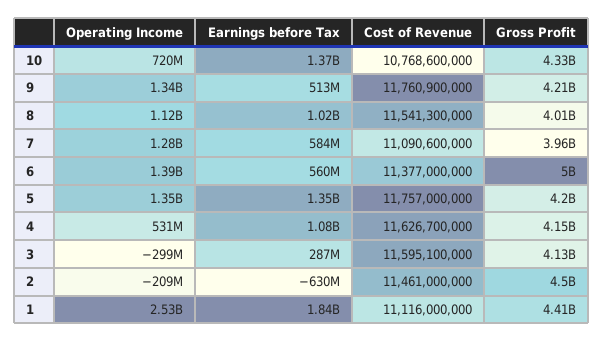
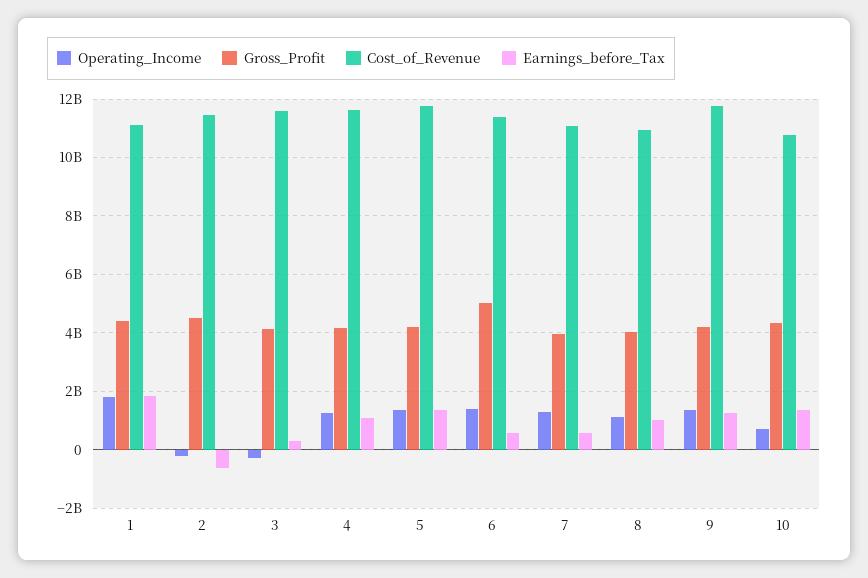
Earnings before Tax, 9: 513000000 -> 1250000000
Cost of Revenue, 8: 11541300000 -> 11000000000
Operating Income, 4: 531000000 -> 1250000000
Operating Income, 1: 2530000000 -> 1750000000

